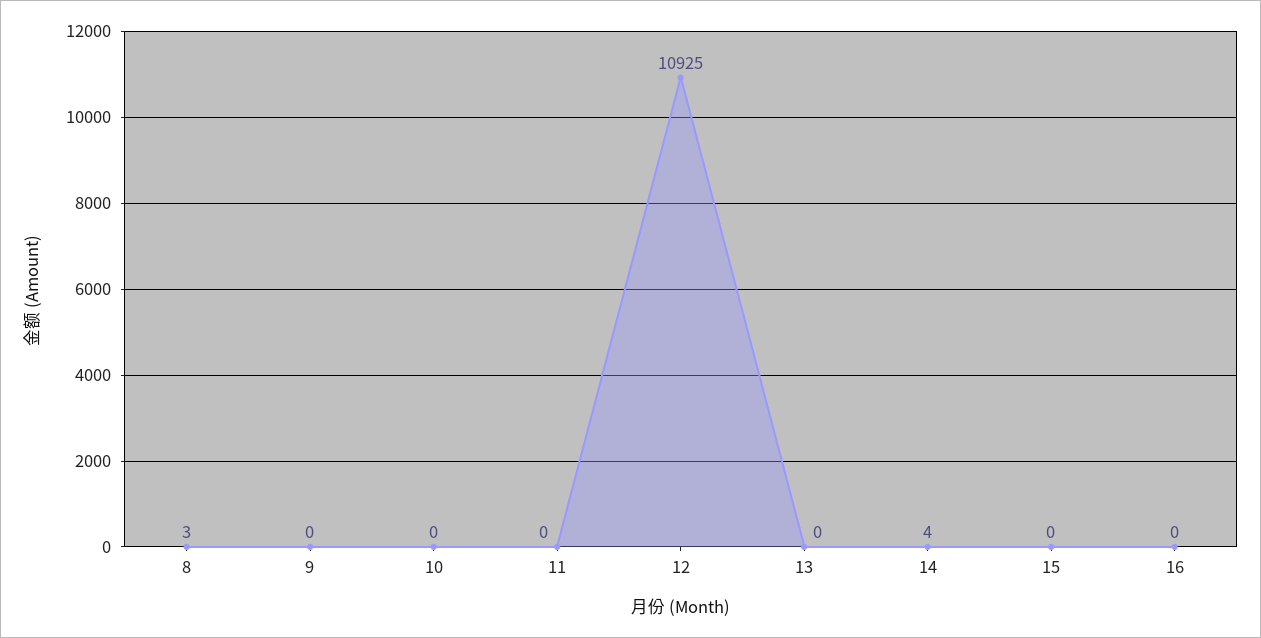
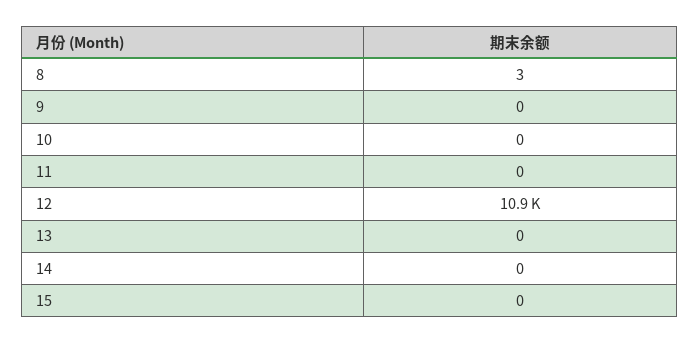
14: 4 -> 0
16: 0 -> none

